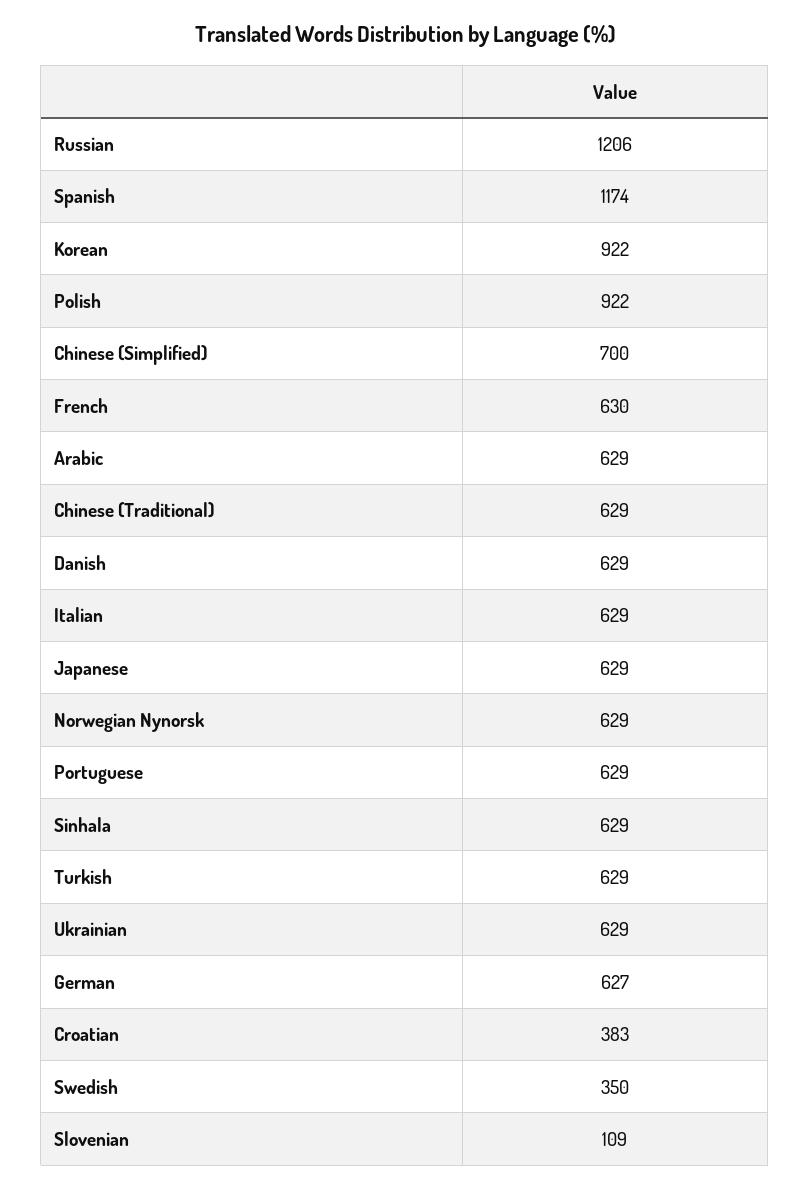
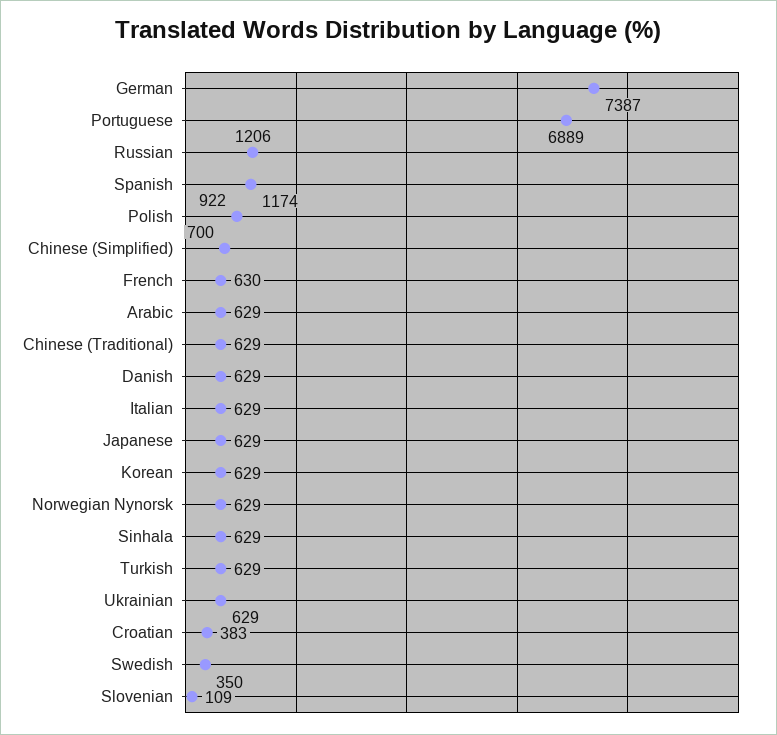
Korean: 922 -> 629
Portuguese: 629 -> 6889
German: 627 -> 7387

